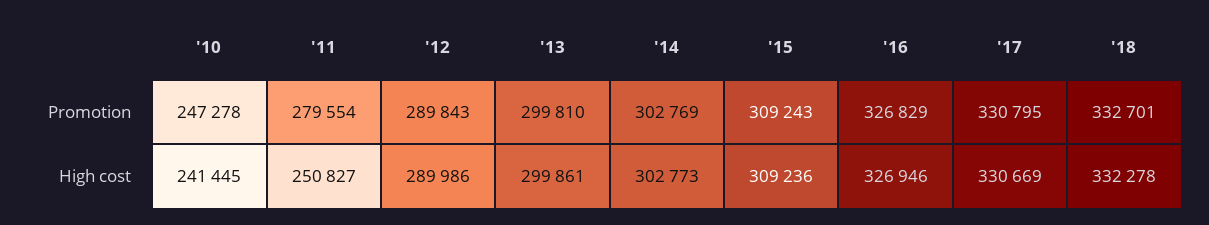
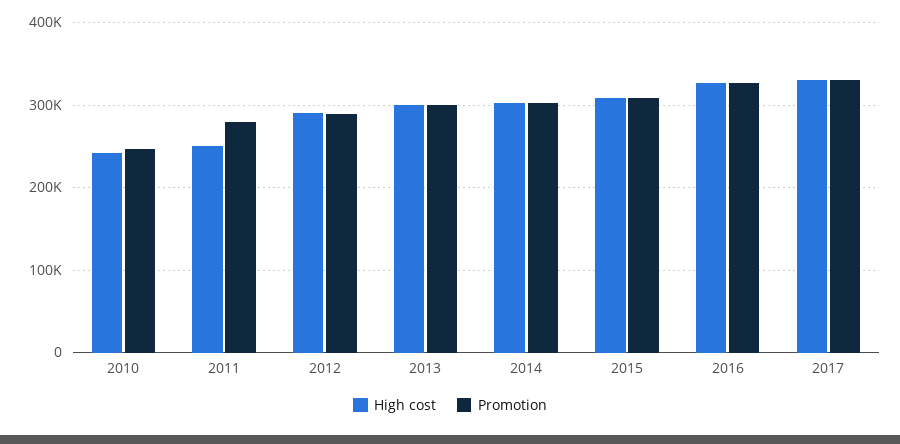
Promotion, '18: 332701 -> none
High cost, '18: 332278 -> none

